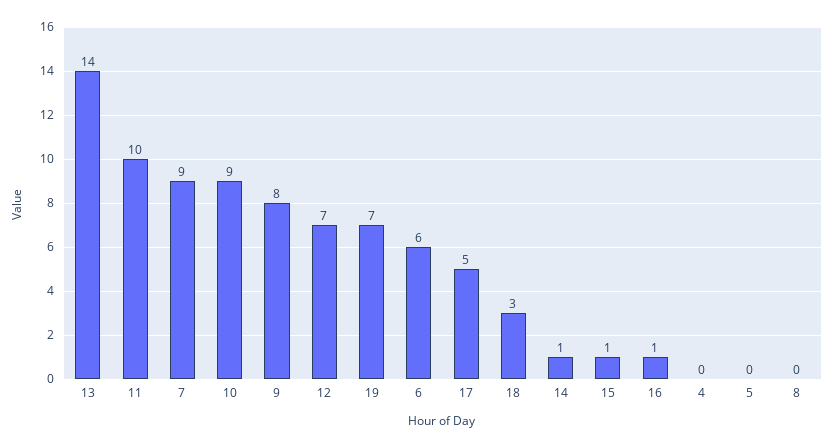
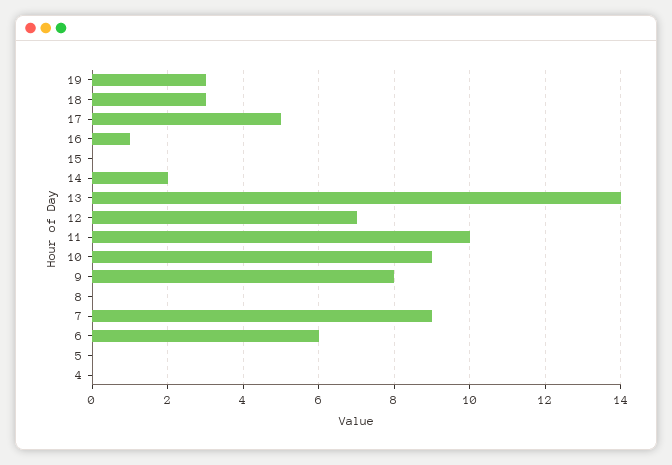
19: 7 -> 3
14: 1 -> 2
15: 1 -> 0

